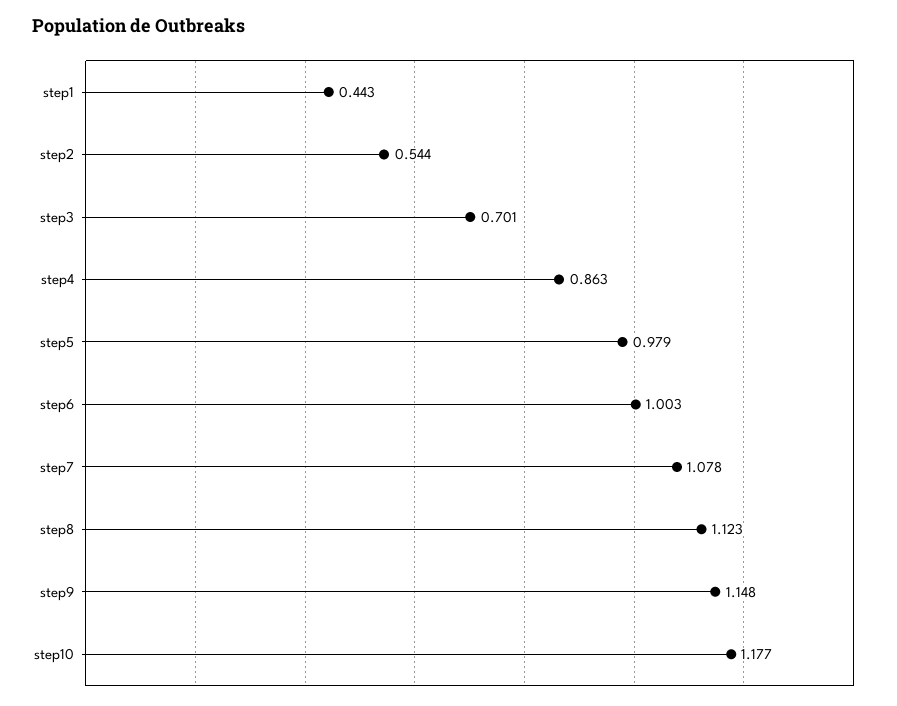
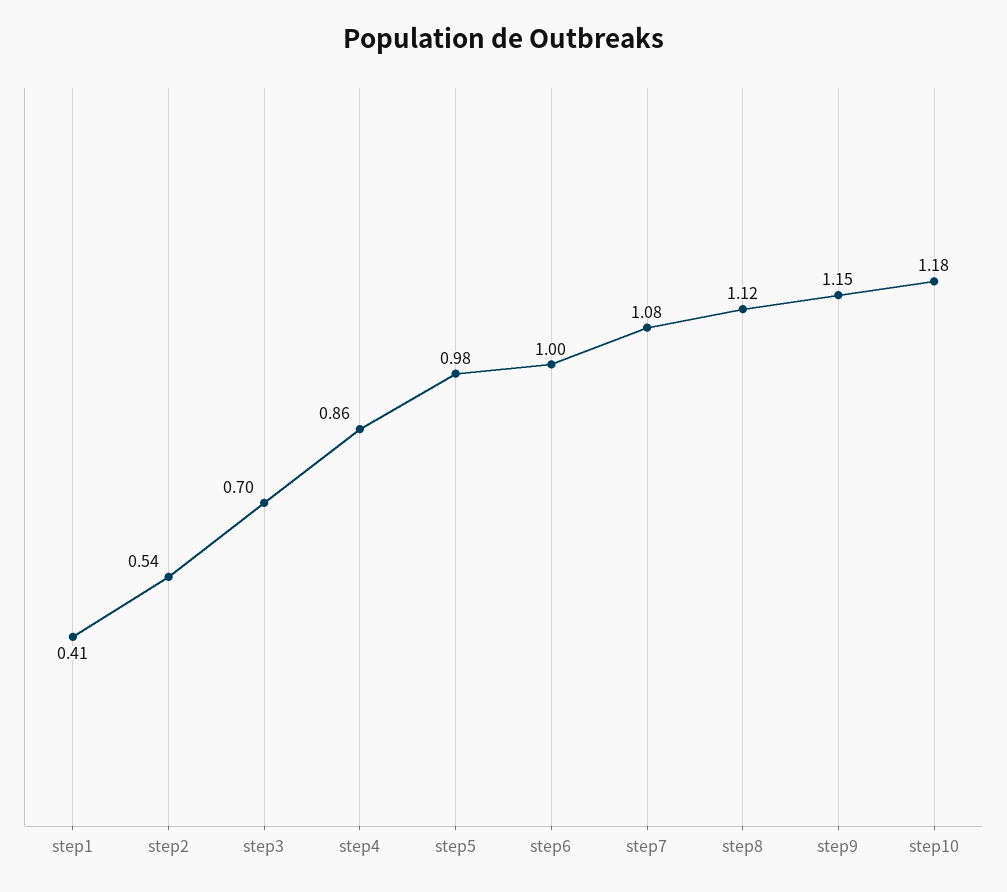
step1: 0.443 -> 0.41

